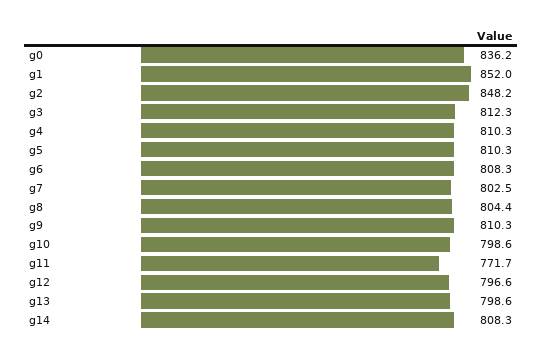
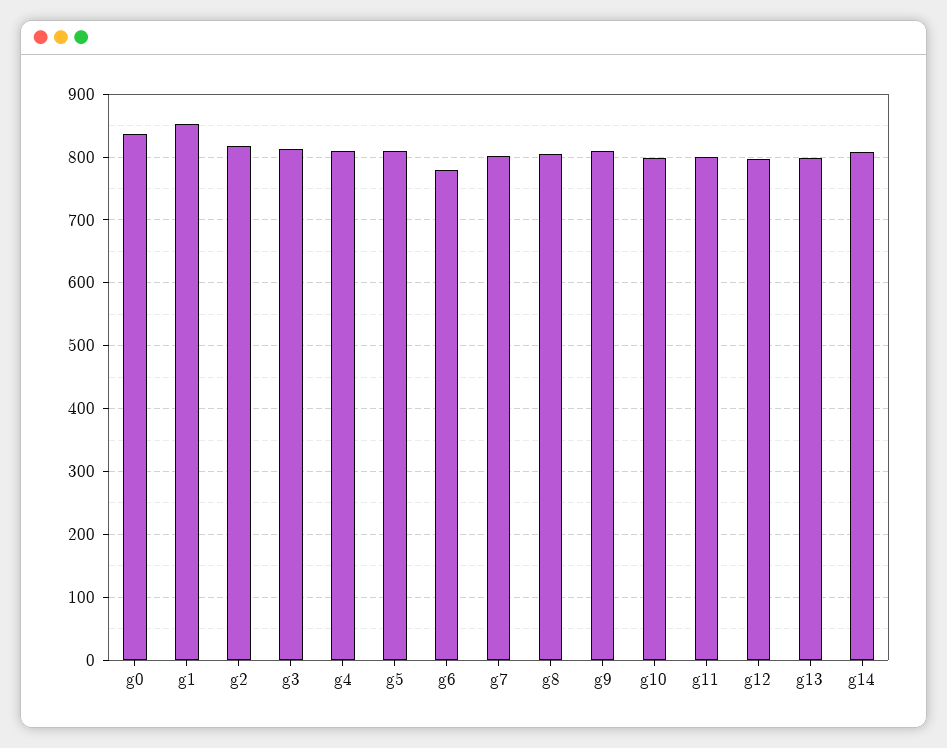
g2: 848.2 -> 820
g6: 808.3 -> 780
g11: 771.7 -> 800

